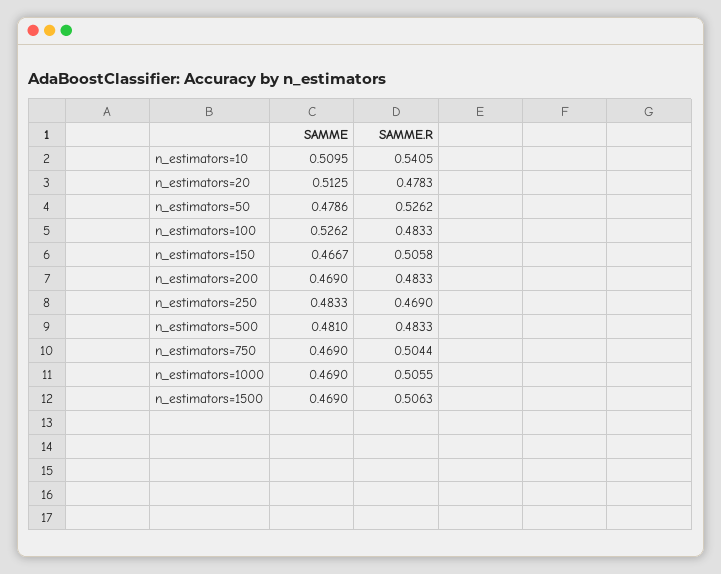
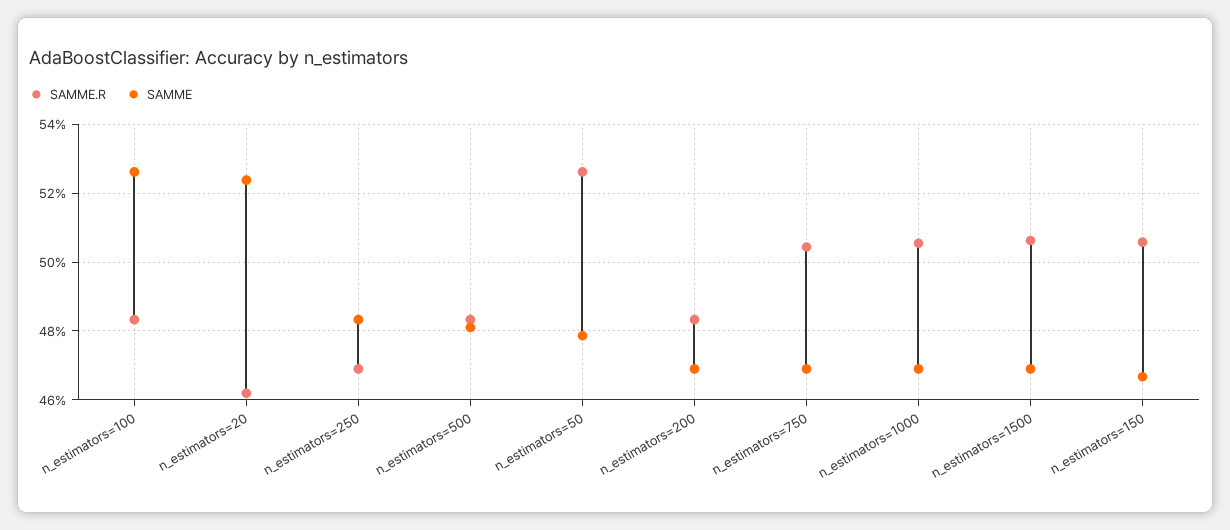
SAMME, n_estimators=10: 0.5095 -> none
SAMME.R, n_estimators=10: 0.5405 -> none
SAMME, n_estimators=20: 0.5125 -> 0.524
SAMME.R, n_estimators=20: 0.4783 -> 0.462

